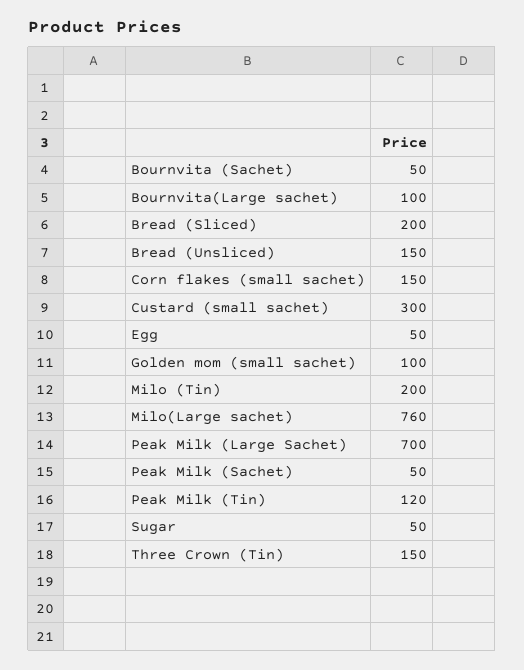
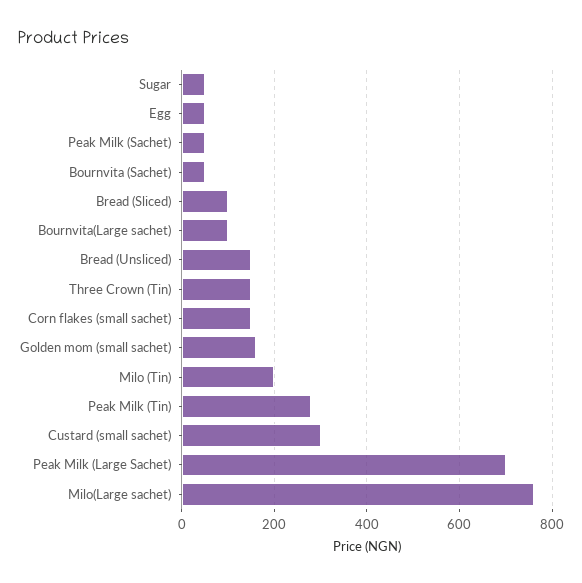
Bread (Sliced): 200 -> 100
Golden mom (small sachet): 100 -> 160
Peak Milk (Tin): 120 -> 280

